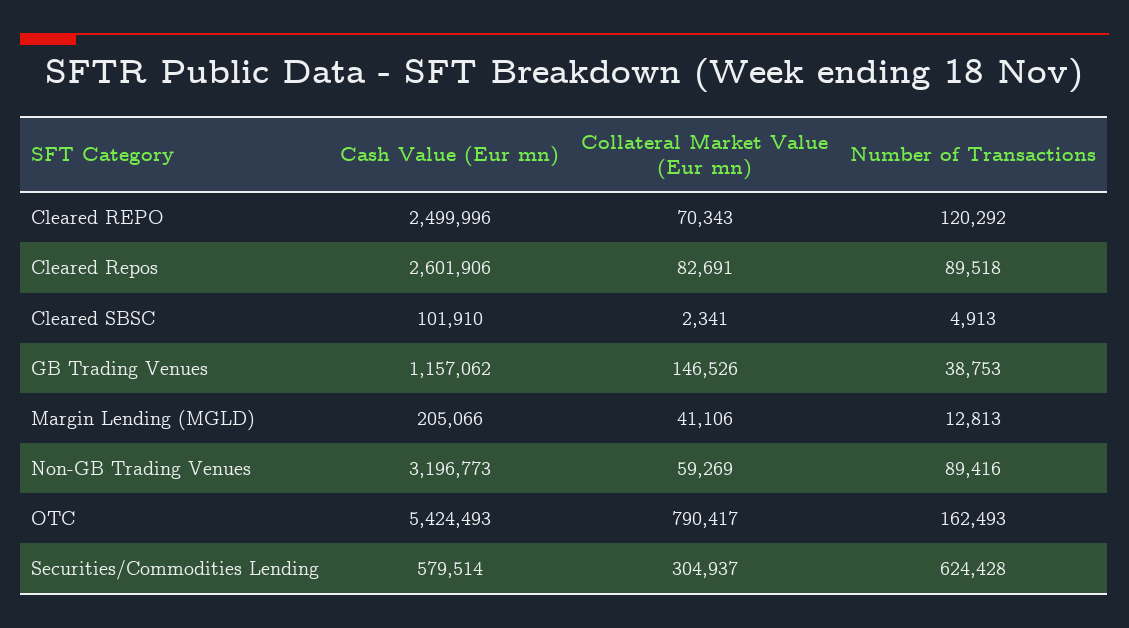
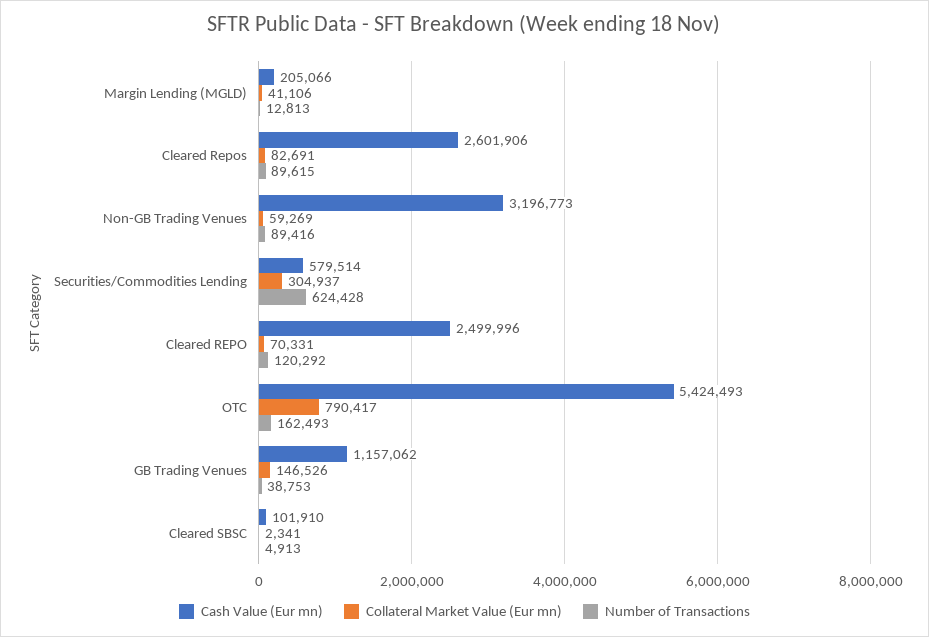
Collateral Market Value (Eur mn), Cleared REPO: 70343 -> 70331
Number of Transactions, Cleared Repos: 89518 -> 89615

